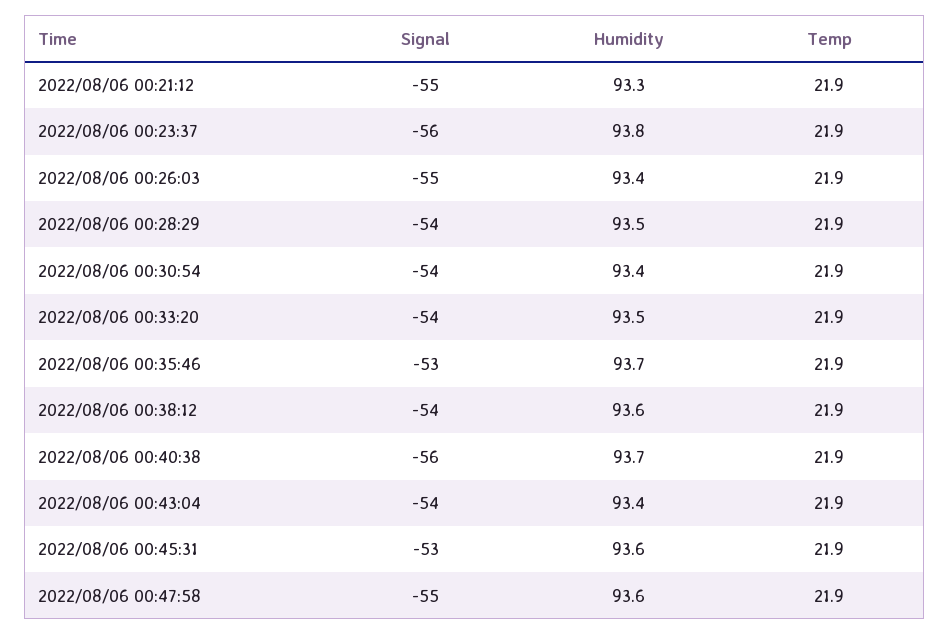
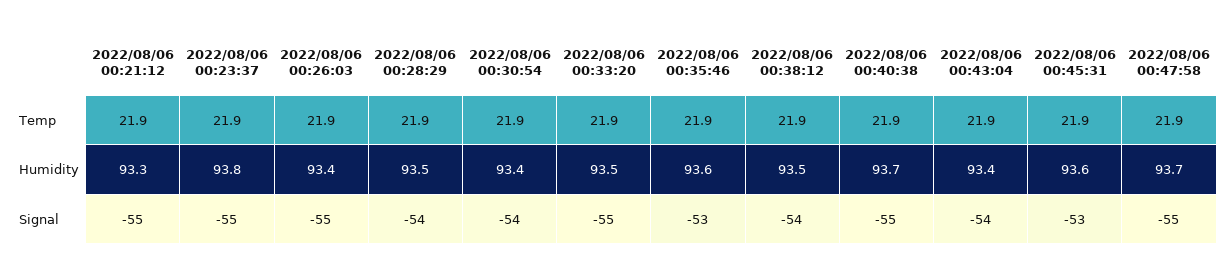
Signal, 2022/08/06 00:23:37: -56 -> -55
Signal, 2022/08/06 00:33:20: -54 -> -55
Humidity, 2022/08/06 00:35:46: 93.7 -> 93.6
Humidity, 2022/08/06 00:38:12: 93.6 -> 93.5
Signal, 2022/08/06 00:40:38: -56 -> -55
Humidity, 2022/08/06 00:47:58: 93.6 -> 93.7

